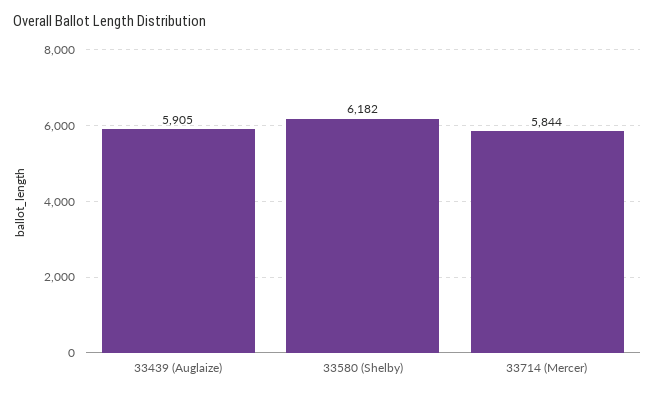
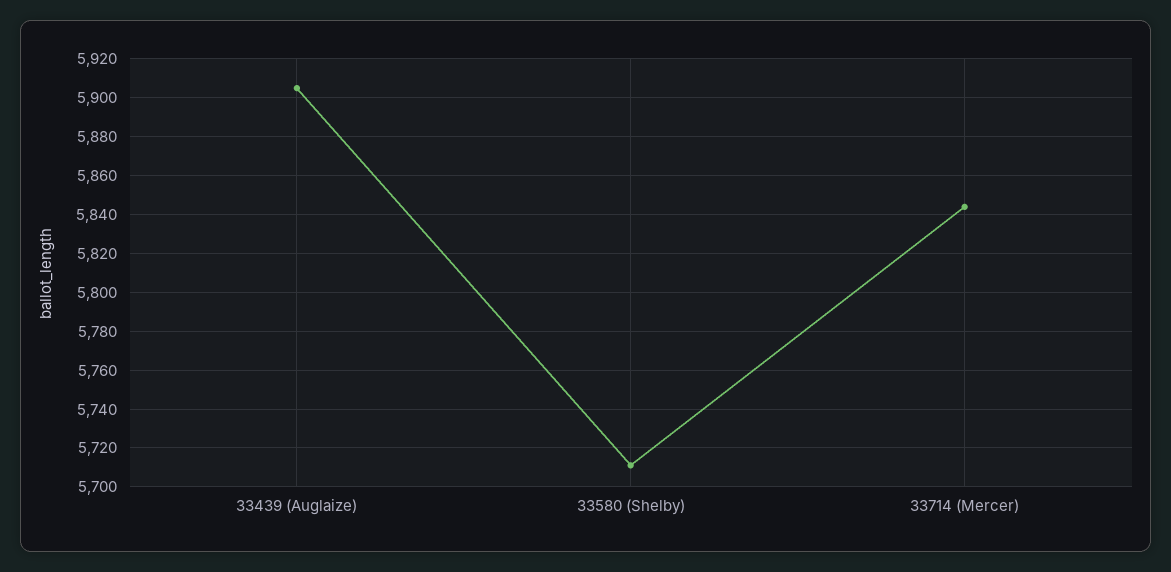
33580 (Shelby): 6182 -> 5710

